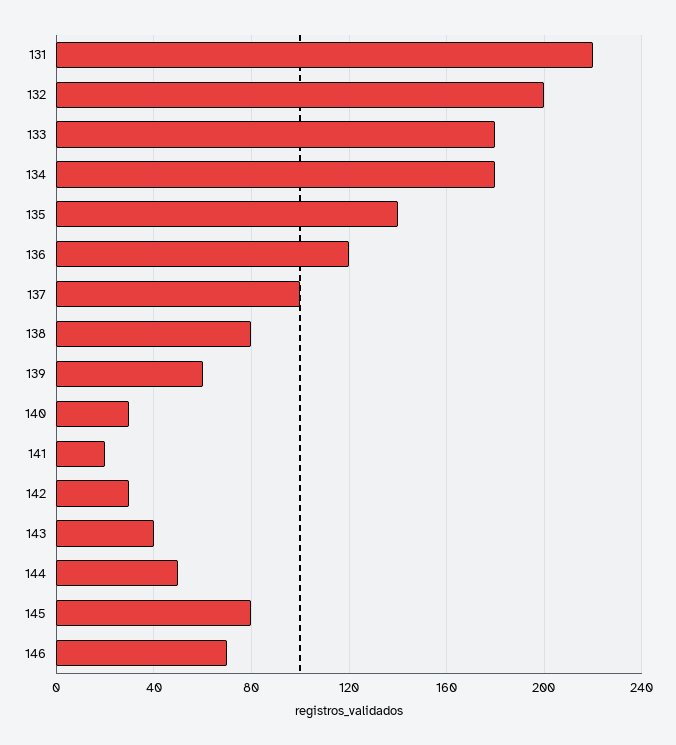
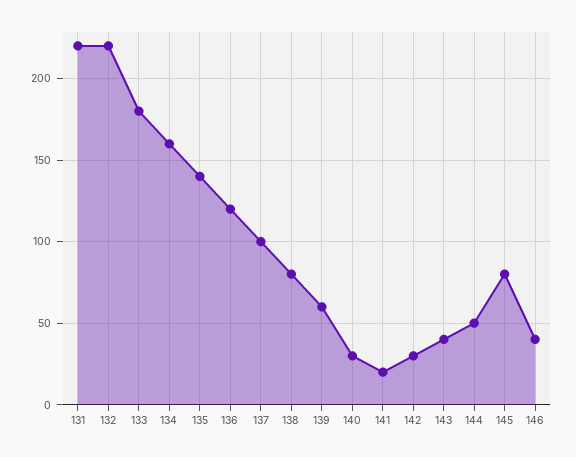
132: 200 -> 220
134: 180 -> 160
146: 70 -> 40

